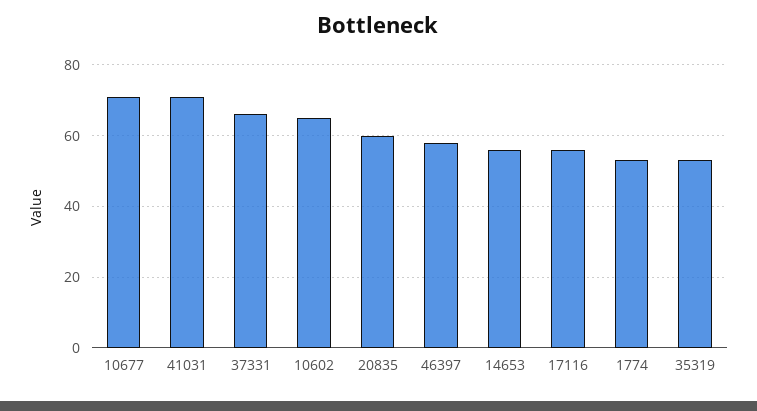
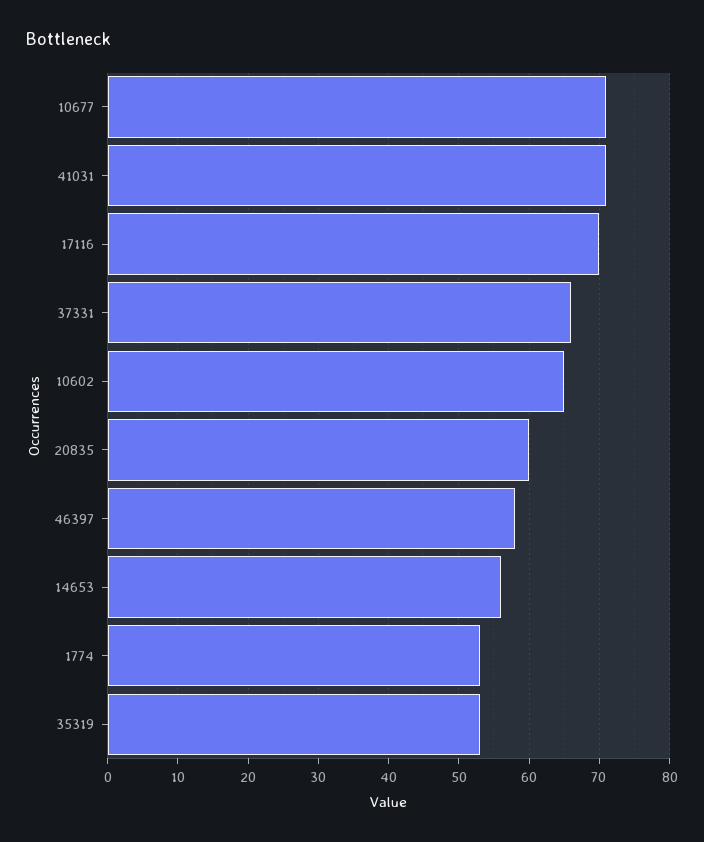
17116: 55 -> 70

